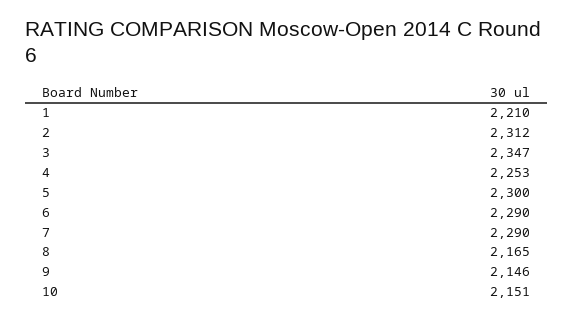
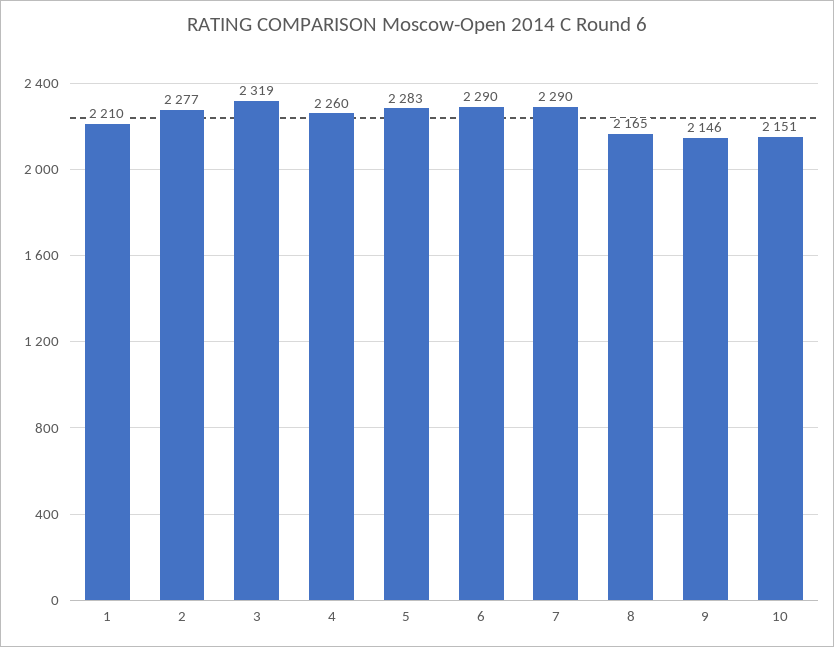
2: 2312 -> 2277
3: 2347 -> 2319
4: 2253 -> 2260
5: 2300 -> 2283

